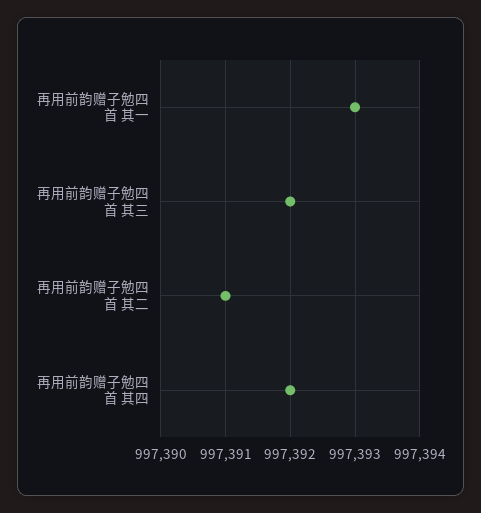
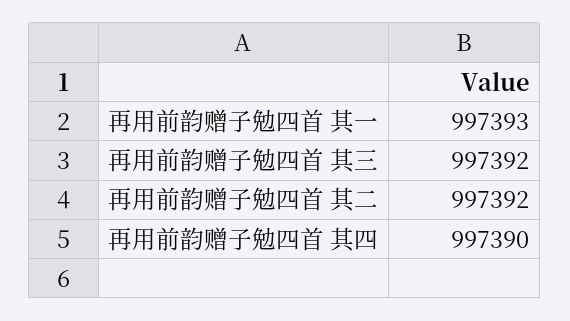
再用前韵赠子勉四首 其二: 997391 -> 997392
再用前韵赠子勉四首 其四: 997392 -> 997390

